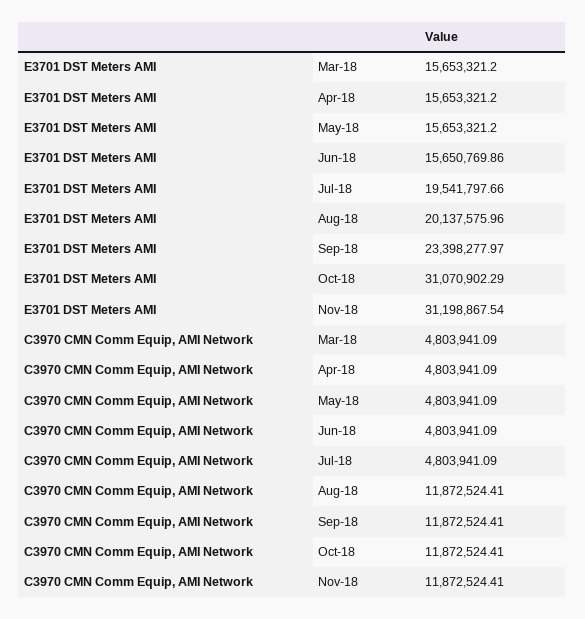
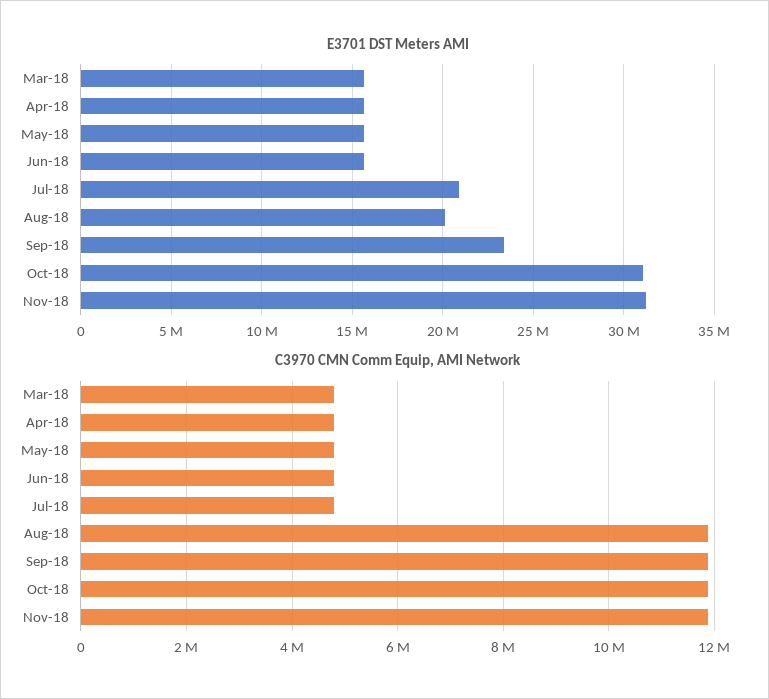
E3701 DST Meters AMI, Jul-18: 19541797.66 -> 21000000

